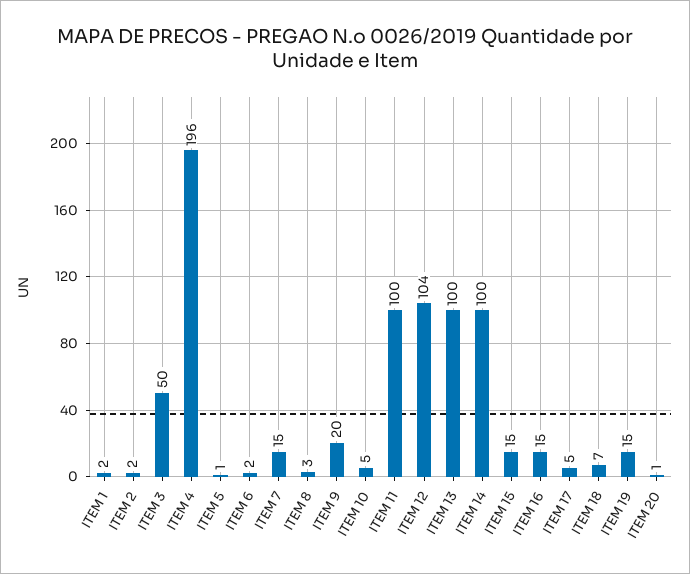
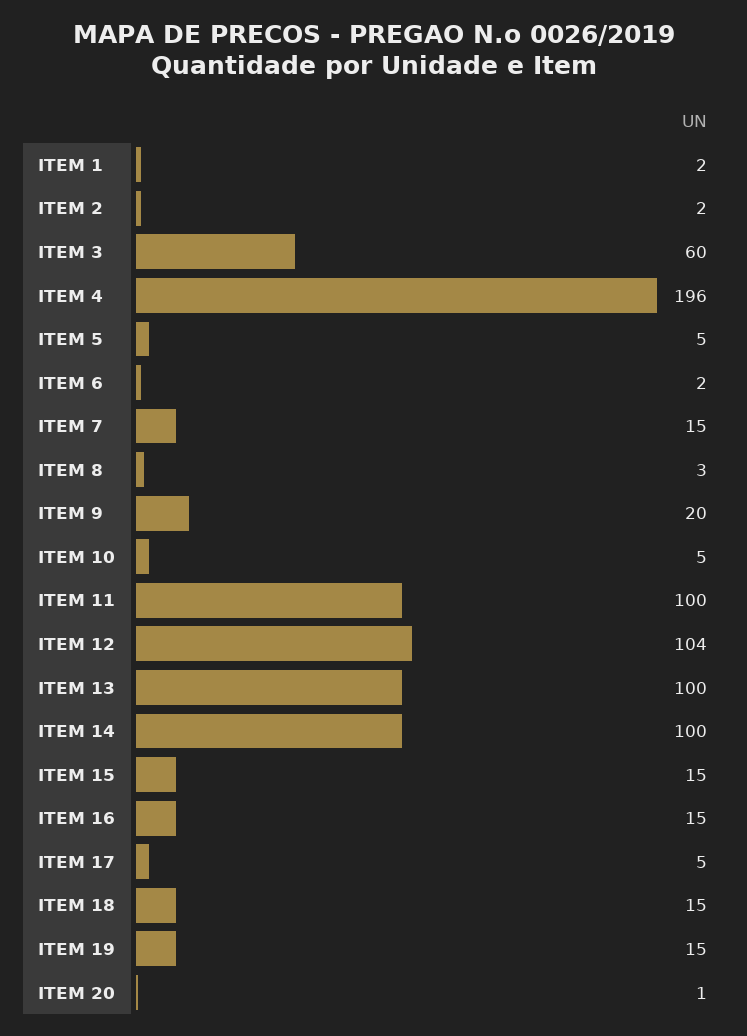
ITEM 3: 50 -> 60
ITEM 5: 1 -> 5
ITEM 18: 7 -> 15

